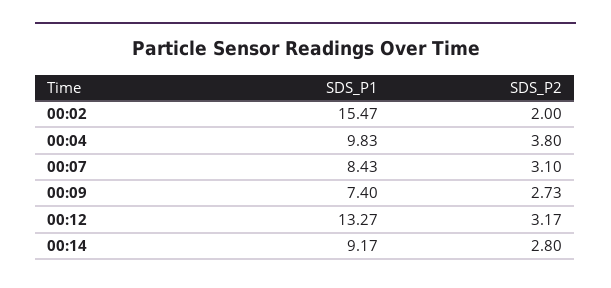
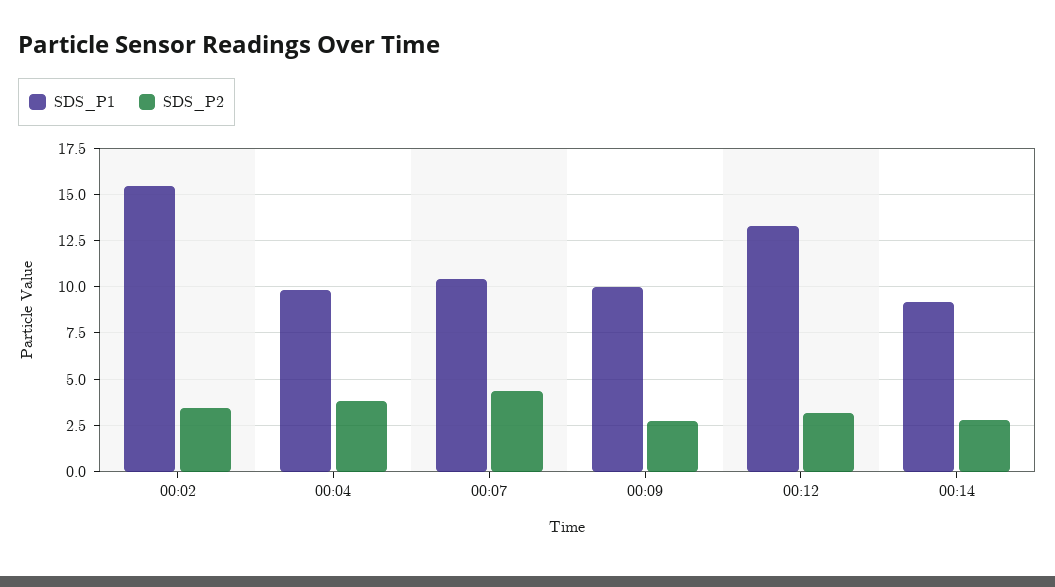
SDS_P2, 00:02: 2 -> 3.5
SDS_P1, 00:07: 8.43 -> 10.5
SDS_P2, 00:07: 3.1 -> 4.5
SDS_P1, 00:09: 7.4 -> 10

